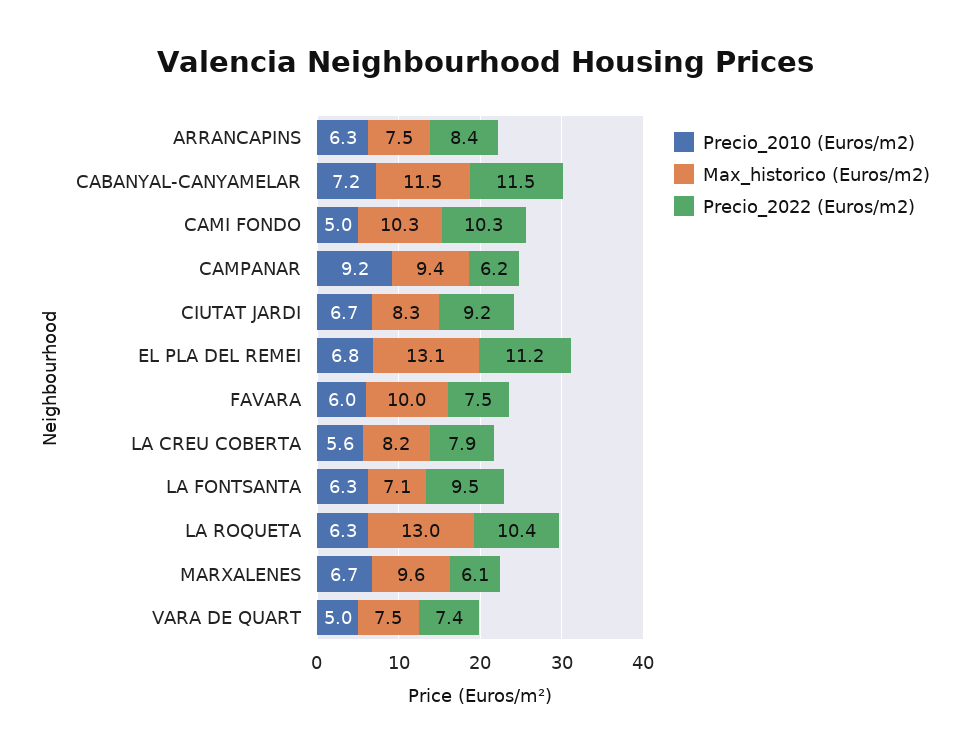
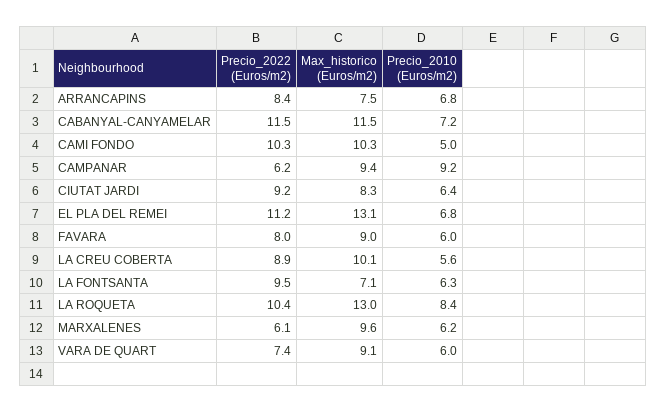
Precio_2010 (Euros/m2), ARRANCAPINS: 6.3 -> 6.8
Precio_2010 (Euros/m2), CIUTAT JARDI: 6.7 -> 6.4
Max_historico (Euros/m2), FAVARA: 10 -> 9
Precio_2022 (Euros/m2), FAVARA: 7.5 -> 8
Max_historico (Euros/m2), LA CREU COBERTA: 8.2 -> 10.1
Precio_2022 (Euros/m2), LA CREU COBERTA: 7.9 -> 8.9
Precio_2010 (Euros/m2), LA ROQUETA: 6.3 -> 8.4
Precio_2010 (Euros/m2), MARXALENES: 6.7 -> 6.2
Precio_2010 (Euros/m2), VARA DE QUART: 5 -> 6
Max_historico (Euros/m2), VARA DE QUART: 7.5 -> 9.1

